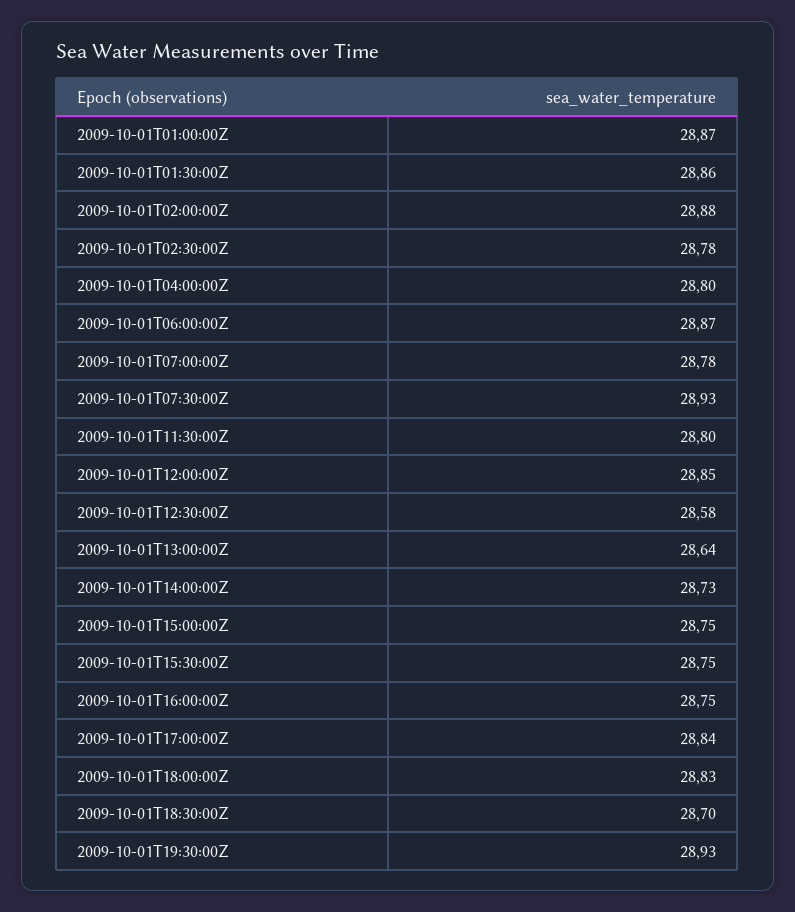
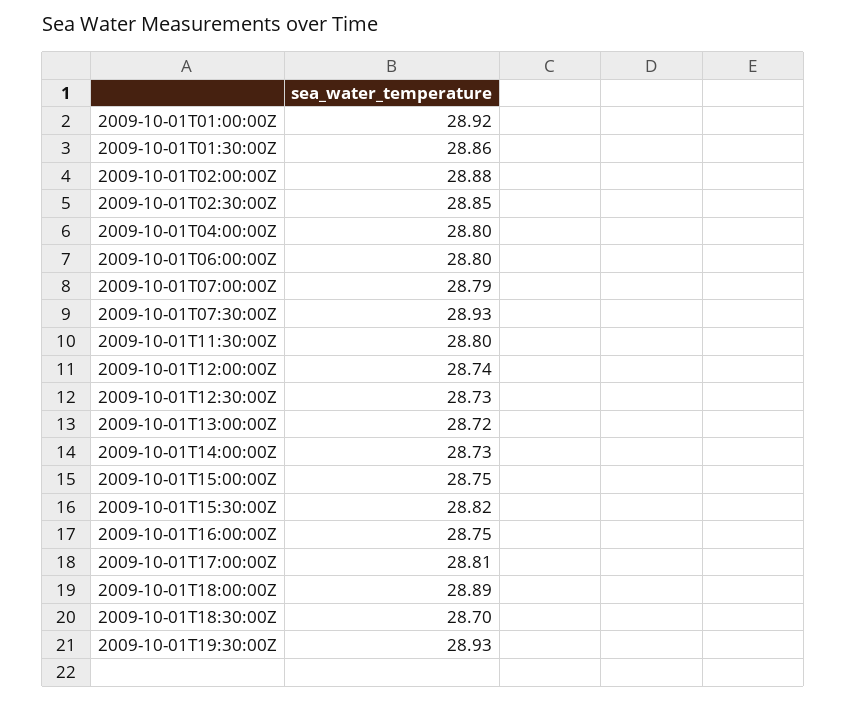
2009-10-01T01:00:00Z: 28.87 -> 28.92
2009-10-01T02:30:00Z: 28.78 -> 28.85
2009-10-01T06:00:00Z: 28.87 -> 28.8
2009-10-01T07:00:00Z: 28.78 -> 28.79
2009-10-01T12:00:00Z: 28.85 -> 28.74
2009-10-01T12:30:00Z: 28.58 -> 28.73
2009-10-01T13:00:00Z: 28.64 -> 28.72
2009-10-01T15:30:00Z: 28.75 -> 28.82
2009-10-01T17:00:00Z: 28.84 -> 28.81
2009-10-01T18:00:00Z: 28.83 -> 28.89

